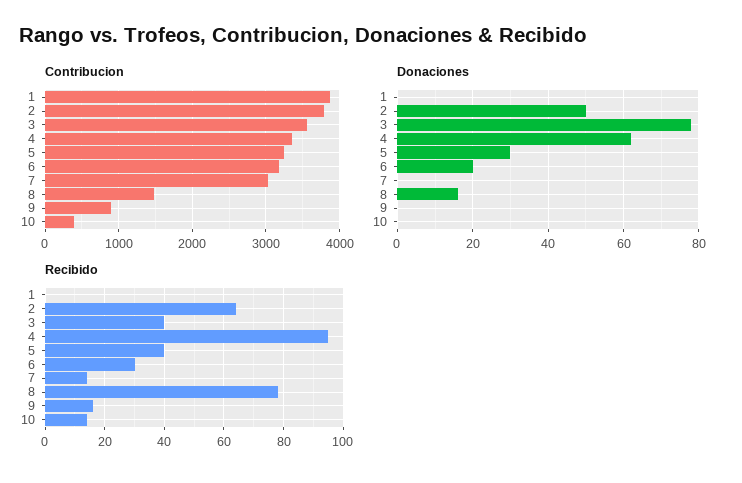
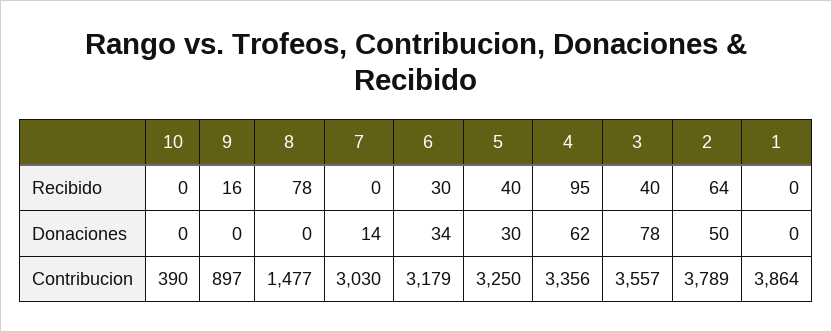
Donaciones, 6: 20 -> 34
Donaciones, 7: 0 -> 14
Donaciones, 8: 15 -> 0
Recibido, 7: 15 -> 0
Recibido, 10: 15 -> 0

